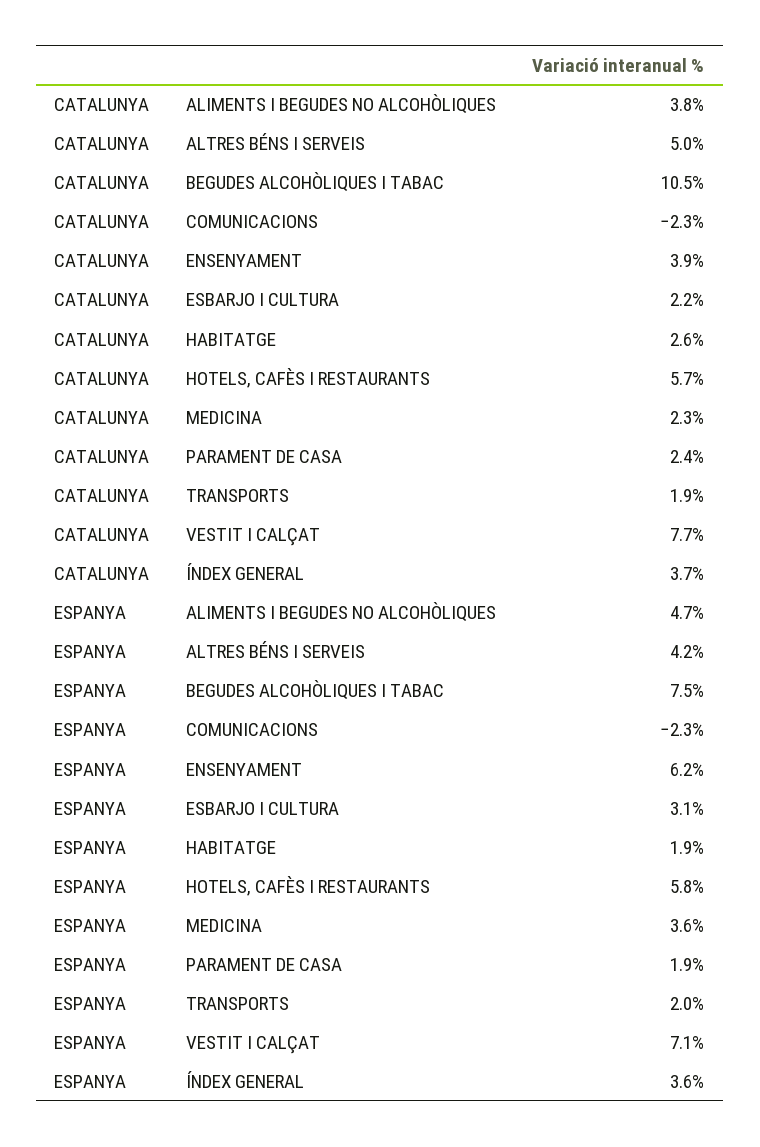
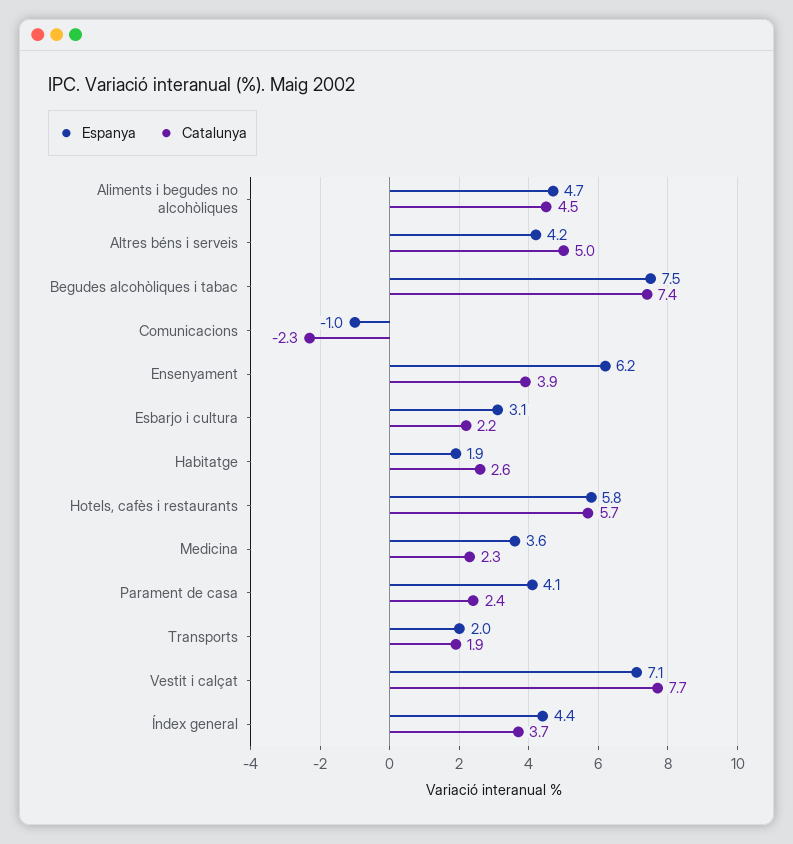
CATALUNYA, ALIMENTS I BEGUDES NO ALCOHÒLIQUES: 3.8 -> 4.5
CATALUNYA, BEGUDES ALCOHÒLIQUES I TABAC: 10.5 -> 7.4
ESPANYA, COMUNICACIONS: -2.3 -> -1
ESPANYA, PARAMENT DE CASA: 1.9 -> 4.1
ESPANYA, ÍNDEX GENERAL: 3.6 -> 4.4

